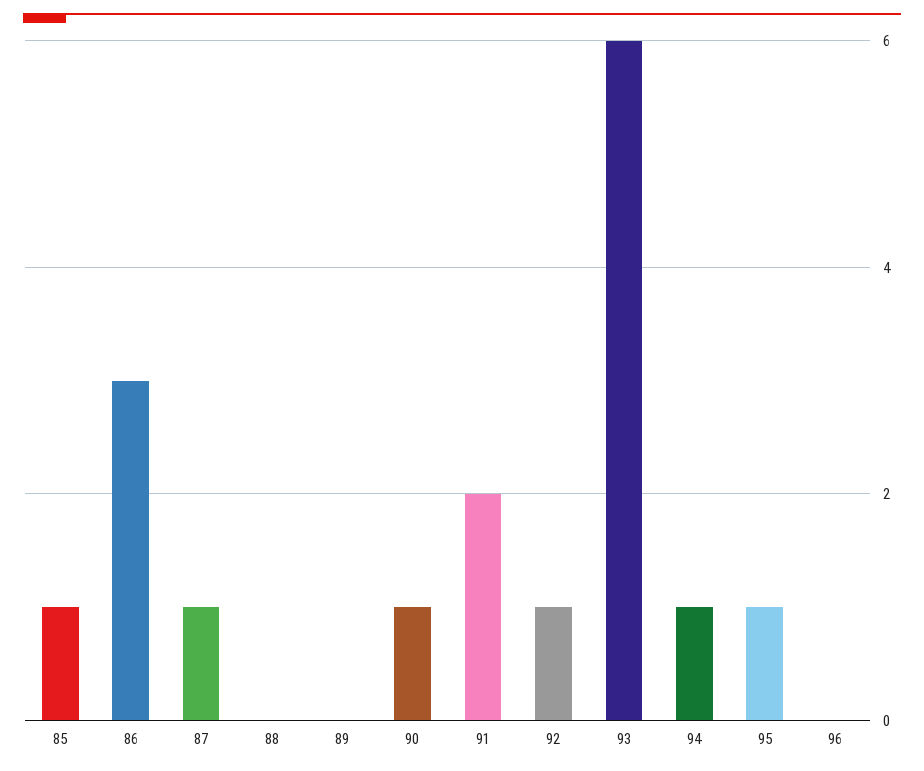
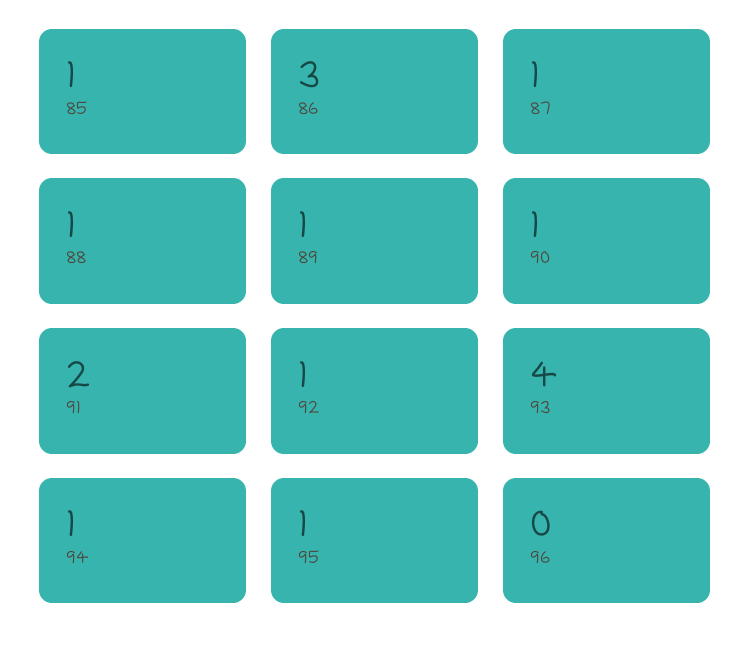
88: 0 -> 1
89: 0 -> 1
93: 6 -> 4

